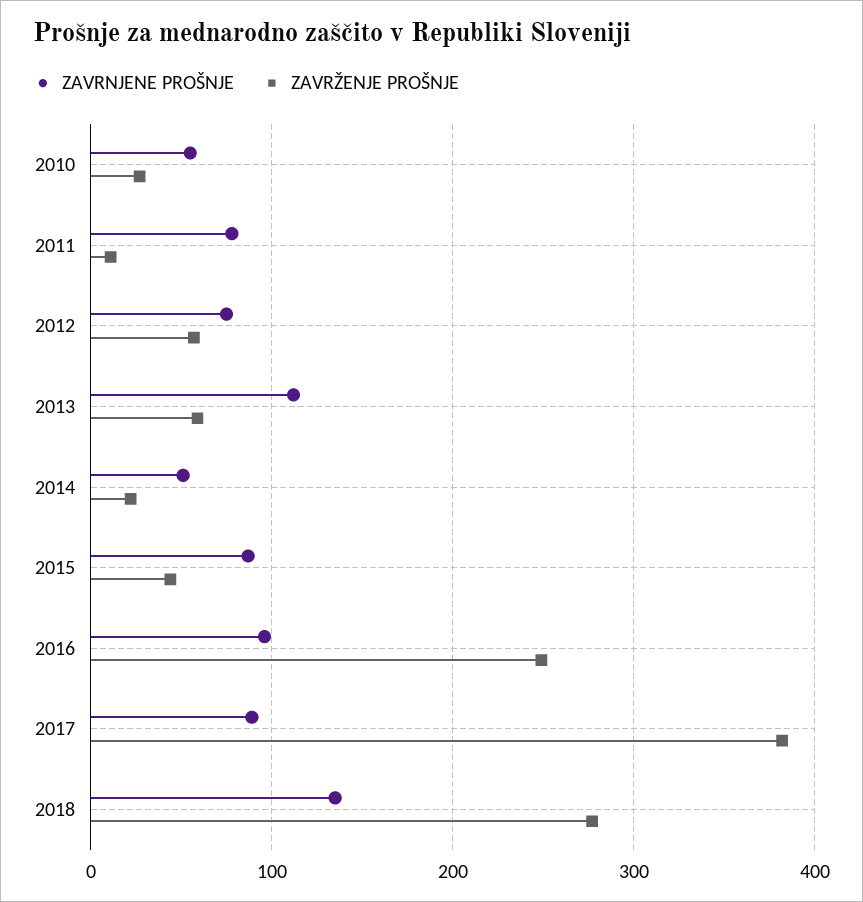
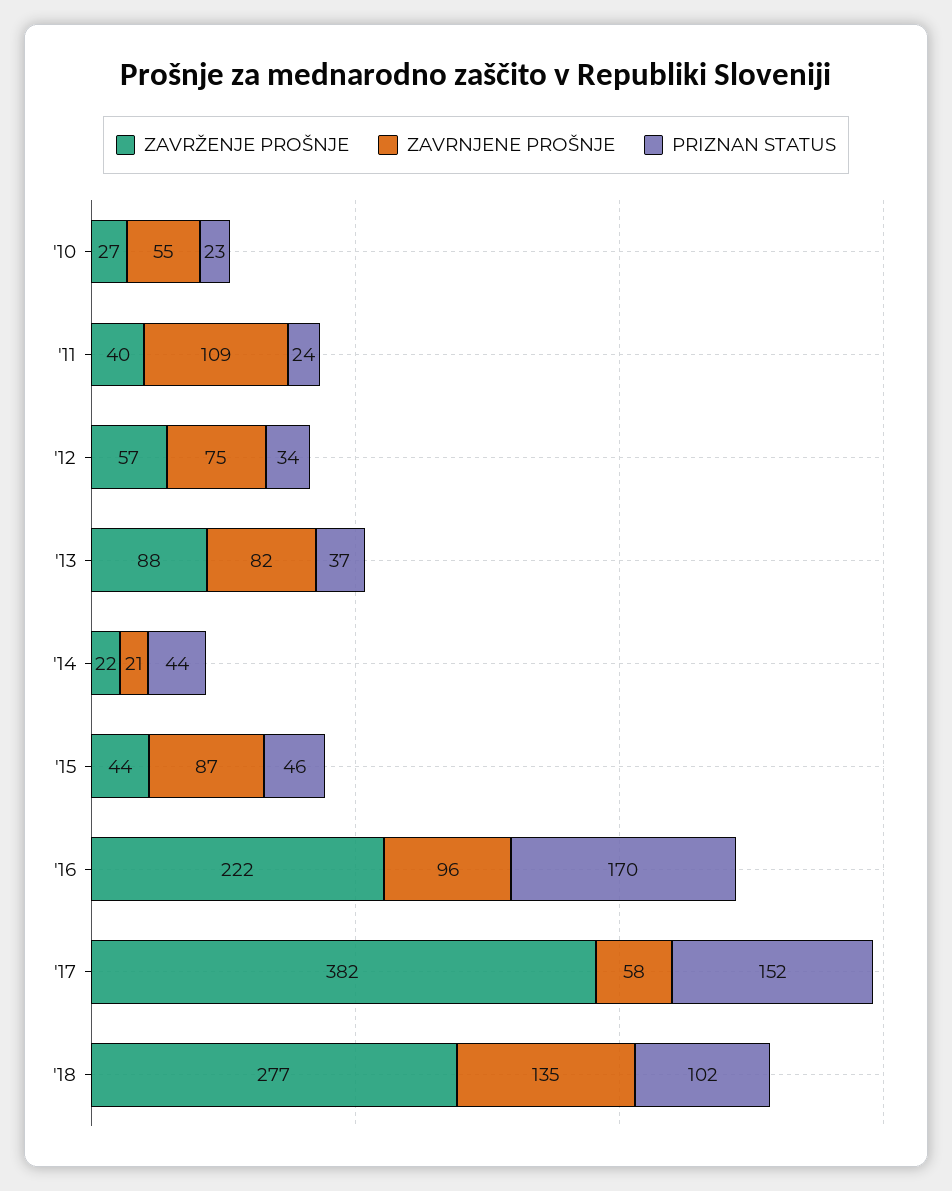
ZAVRNJENE PROŠNJE, 2011: 80 -> 109
ZAVRŽENJE PROŠNJE, 2011: 10 -> 40
ZAVRNJENE PROŠNJE, 2013: 110 -> 82
ZAVRŽENJE PROŠNJE, 2013: 60 -> 88
ZAVRNJENE PROŠNJE, 2014: 50 -> 21
ZAVRŽENJE PROŠNJE, 2016: 250 -> 222
ZAVRNJENE PROŠNJE, 2017: 90 -> 58
PRIZNAN STATUS, 2010: none -> 23
PRIZNAN STATUS, 2011: none -> 24
PRIZNAN STATUS, 2012: none -> 34
PRIZNAN STATUS, 2013: none -> 37
PRIZNAN STATUS, 2014: none -> 44
PRIZNAN STATUS, 2015: none -> 46
PRIZNAN STATUS, 2016: none -> 170
PRIZNAN STATUS, 2017: none -> 152
PRIZNAN STATUS, 2018: none -> 102

